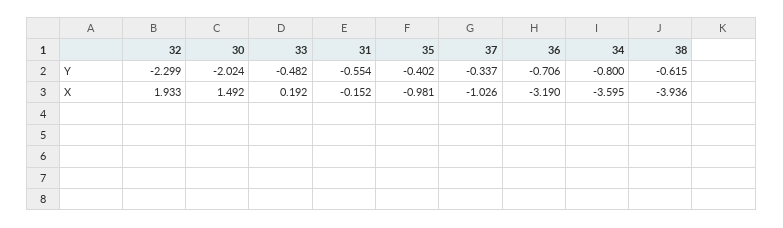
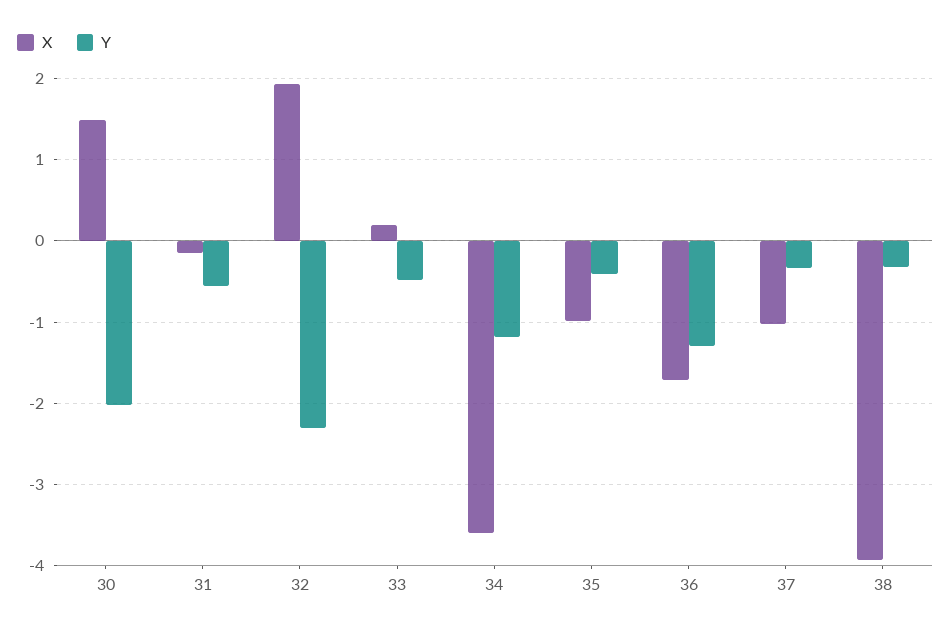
Y, 36: -0.706 -> -1.3
Y, 34: -0.8 -> -1.2
Y, 38: -0.615 -> -0.3
X, 36: -3.19 -> -1.7

